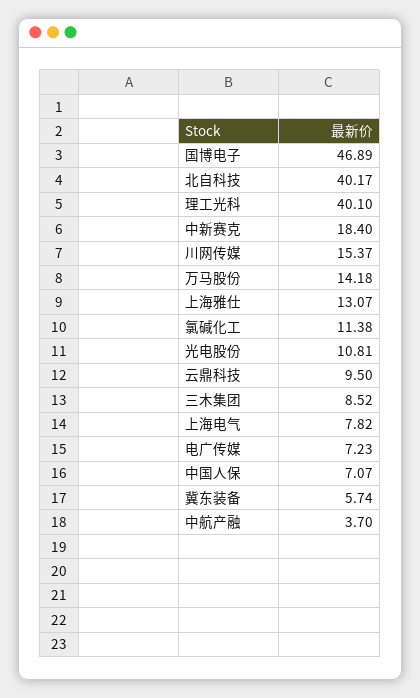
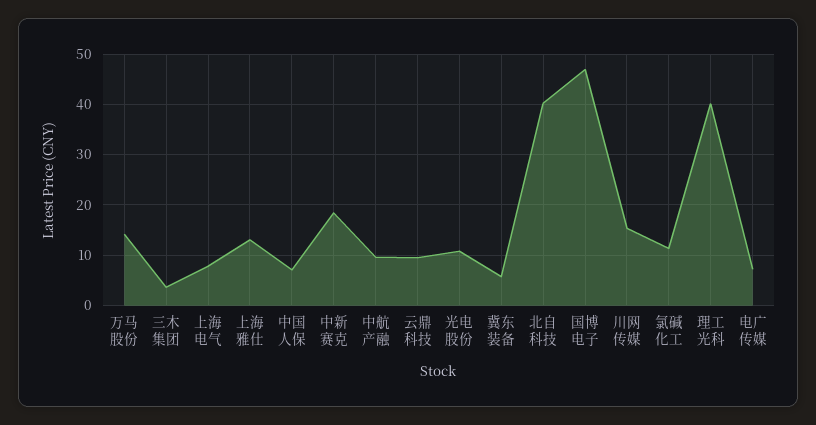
三木集团: 8.52 -> 4
中航产融: 3.7 -> 10

